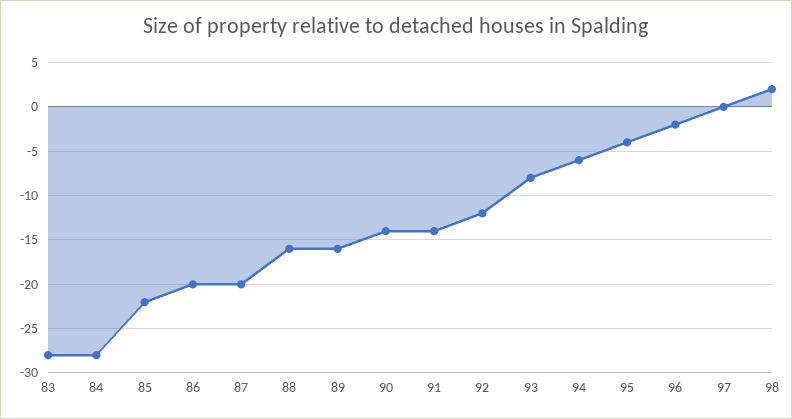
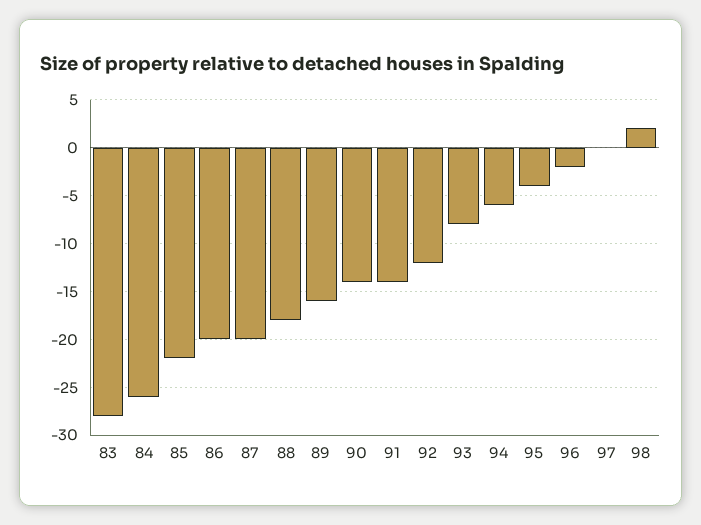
84: -28 -> -26
88: -16 -> -18

